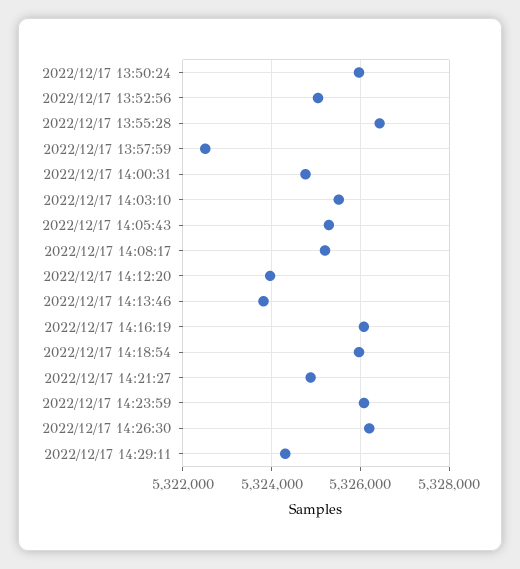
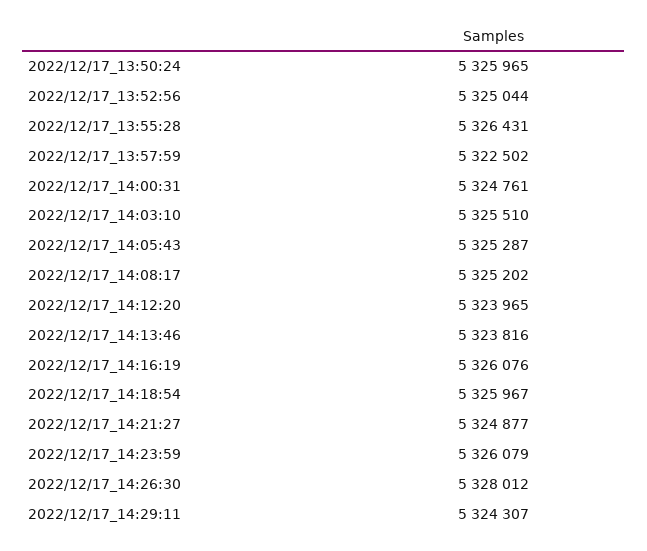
2022/12/17 14:26:30: 5326200 -> 5328012

